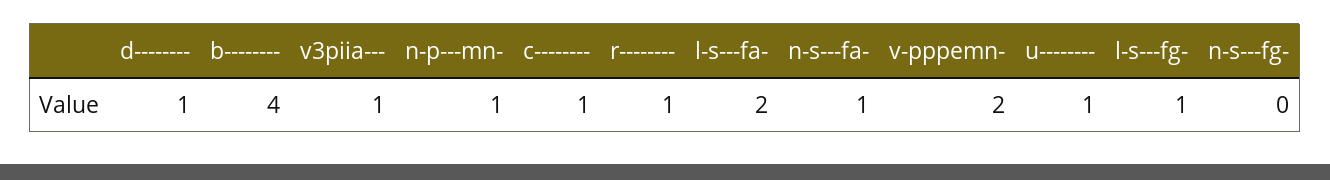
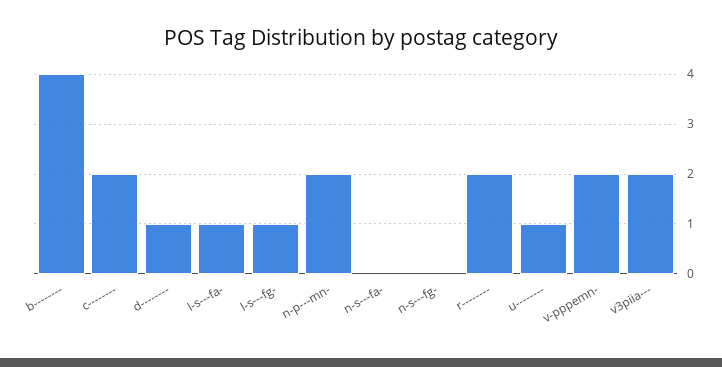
v3piia---: 1 -> 2
n-p---mn-: 1 -> 2
c--------: 1 -> 2
r--------: 1 -> 2
l-s---fa-: 2 -> 1
n-s---fa-: 1 -> 0

